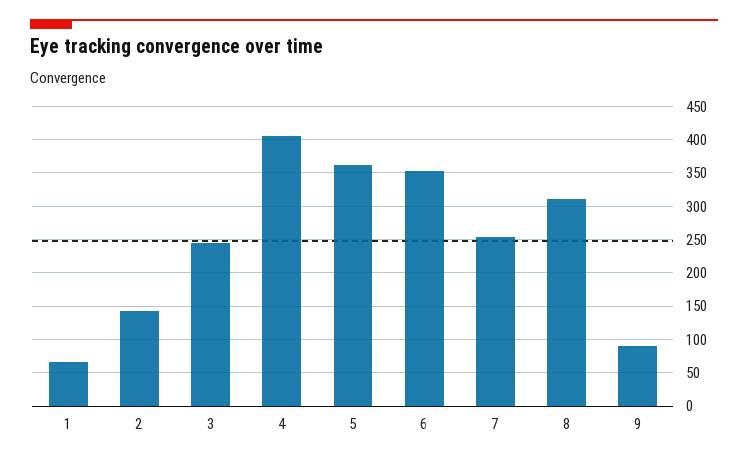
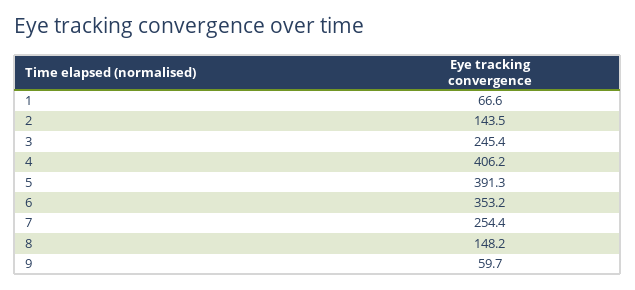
5: 360 -> 391.3
8: 310 -> 148.2
9: 90 -> 59.7

